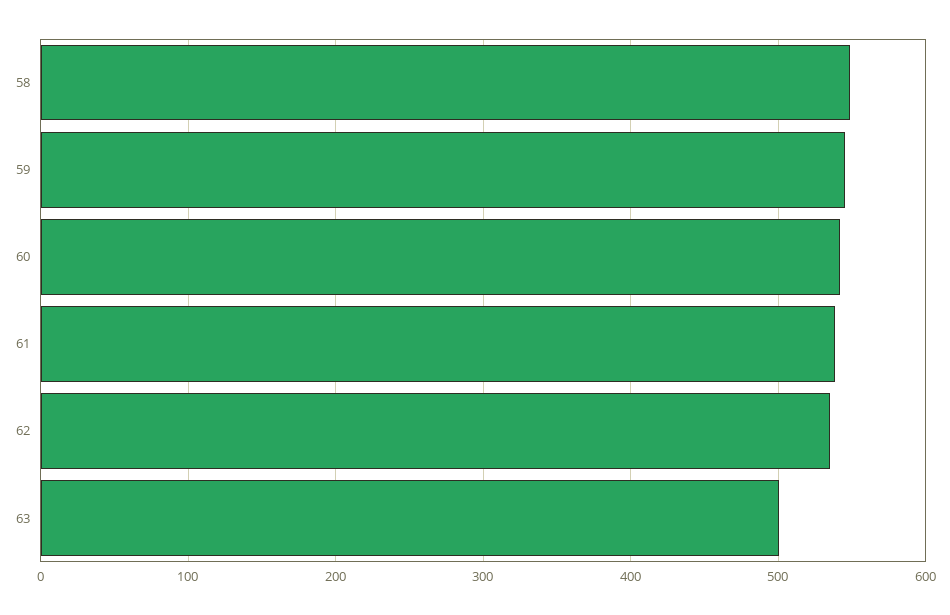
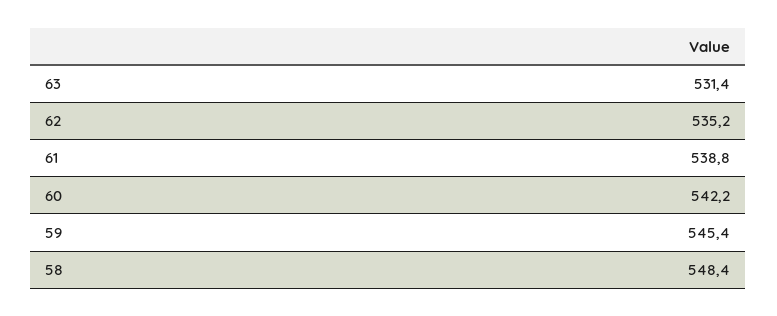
63: 500 -> 531.4

